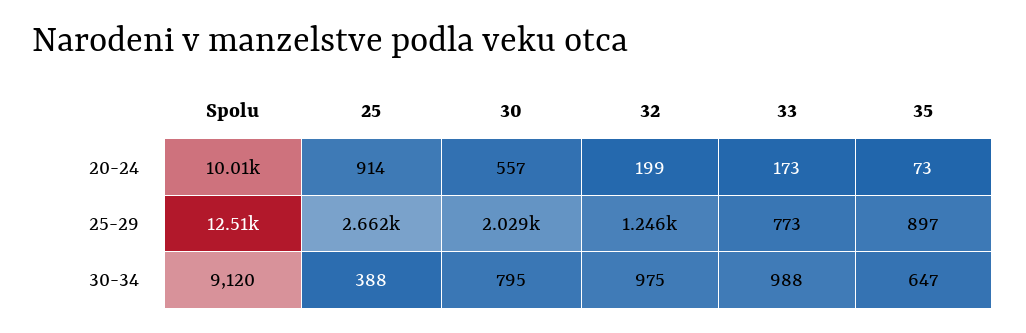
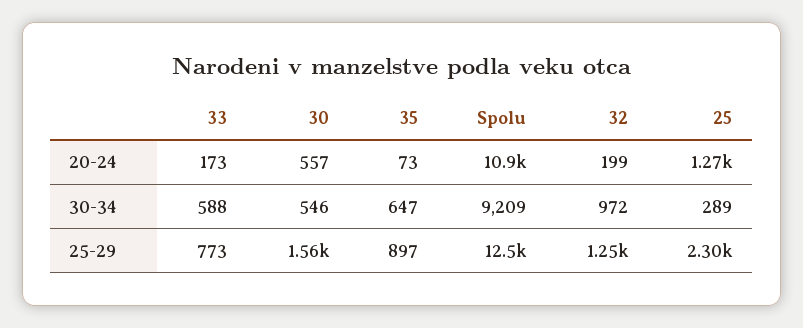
Spolu, 20-24: 10010 -> 10900
25, 20-24: 914 -> 1270
25, 25-29: 2662 -> 2300
30, 25-29: 2029 -> 1560
Spolu, 30-34: 9120 -> 9209
25, 30-34: 388 -> 289
30, 30-34: 795 -> 546
32, 30-34: 975 -> 972
33, 30-34: 988 -> 588

